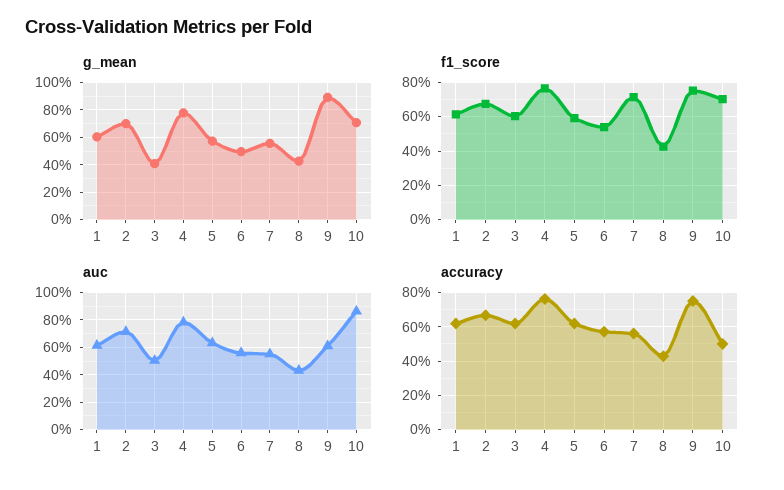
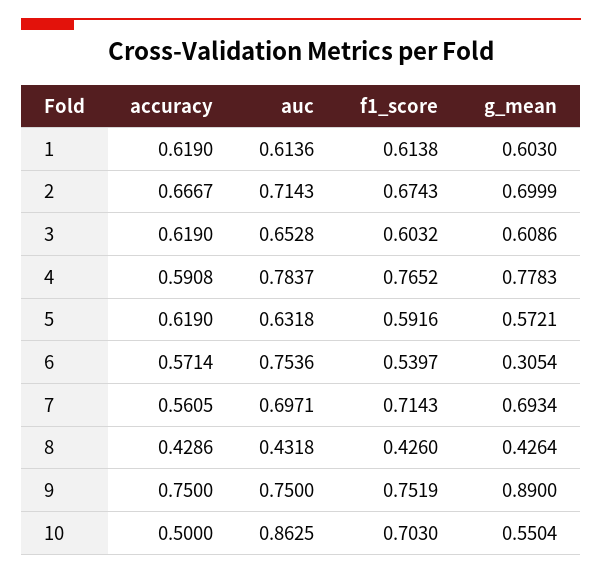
g_mean, 3: 0.4 -> 0.6086
g_mean, 6: 0.5 -> 0.3054
g_mean, 7: 0.55 -> 0.6934
g_mean, 10: 0.7 -> 0.5504
auc, 3: 0.5 -> 0.6528
auc, 6: 0.55 -> 0.7536
auc, 7: 0.55 -> 0.6971
auc, 9: 0.6 -> 0.75
accuracy, 4: 0.75 -> 0.5908

